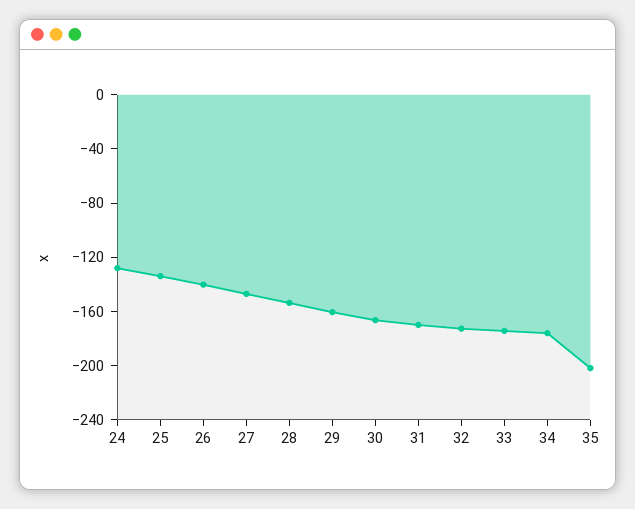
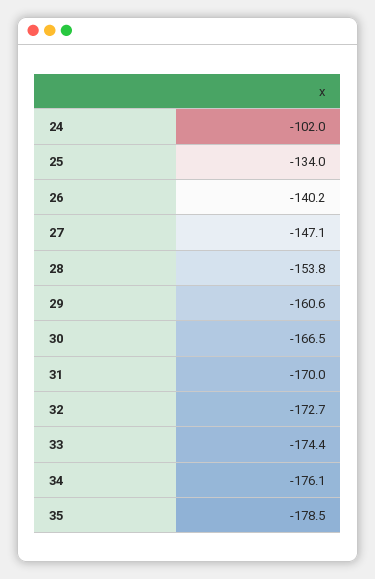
24: -130 -> -102
35: -200 -> -178.5

